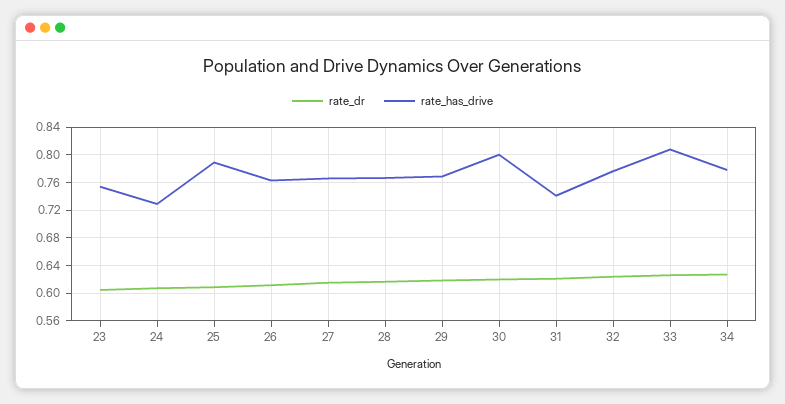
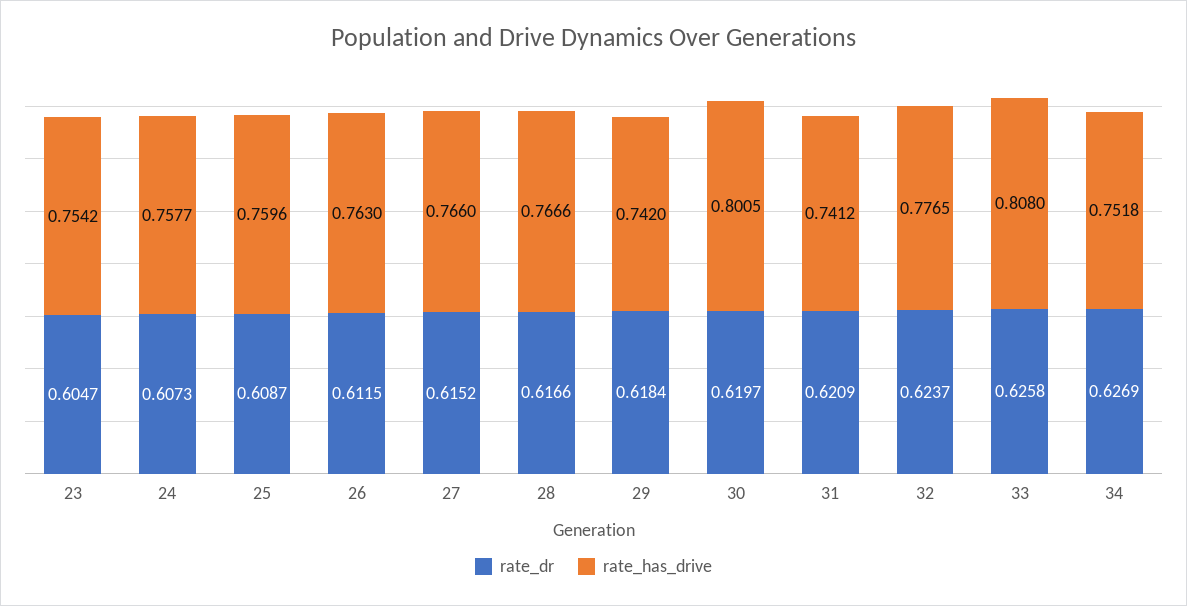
rate_has_drive, 24: 0.73 -> 0.7577
rate_has_drive, 25: 0.79 -> 0.7596
rate_has_drive, 29: 0.77 -> 0.742
rate_has_drive, 34: 0.78 -> 0.7518

